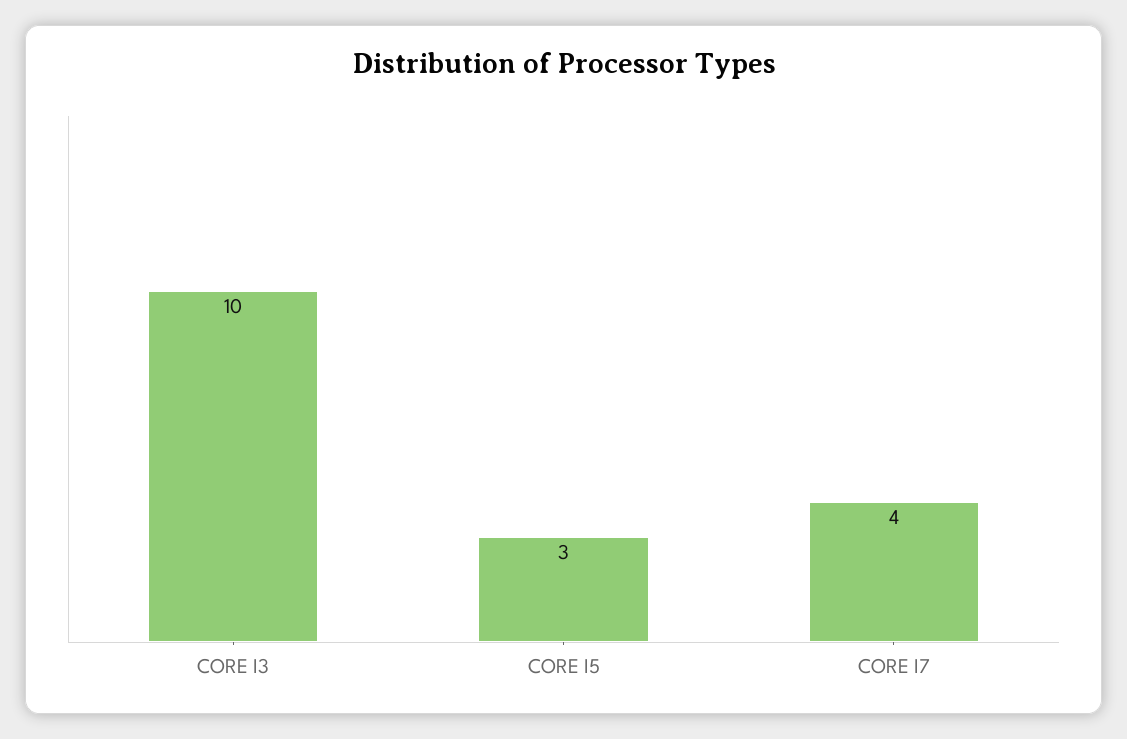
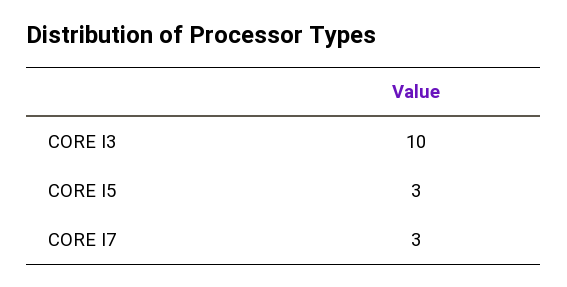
CORE I7: 4 -> 3

